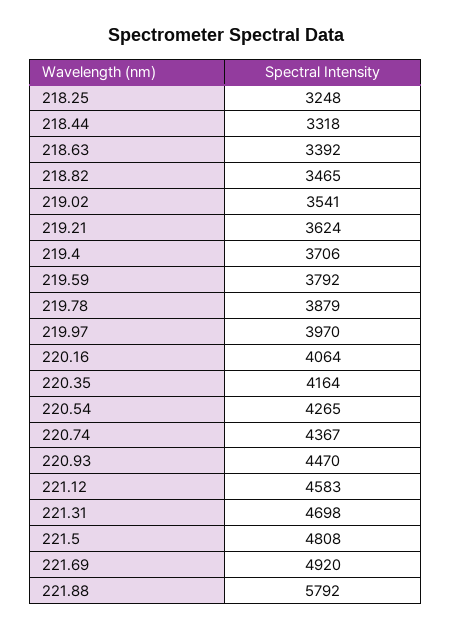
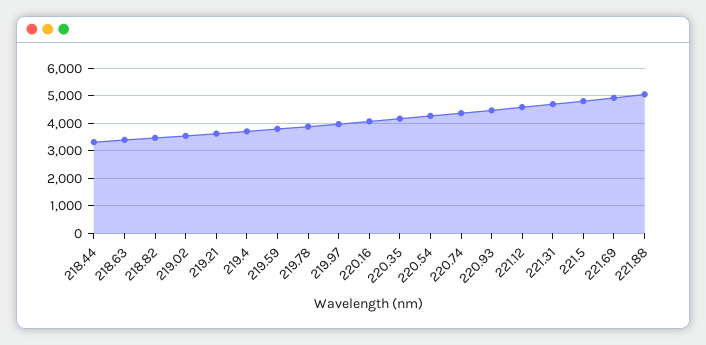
218.25: 3248 -> none
221.88: 5792 -> 5000

